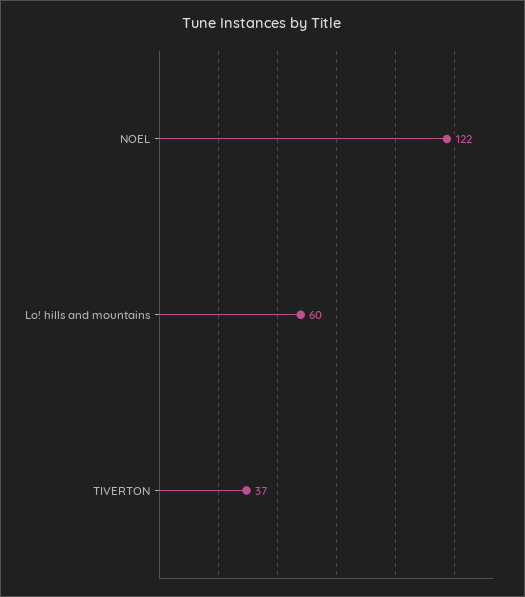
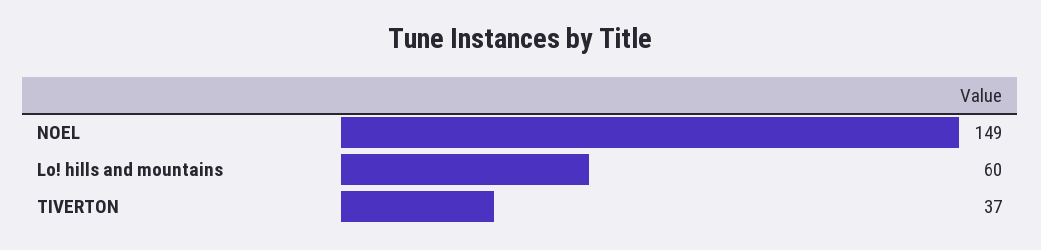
NOEL: 122 -> 149

